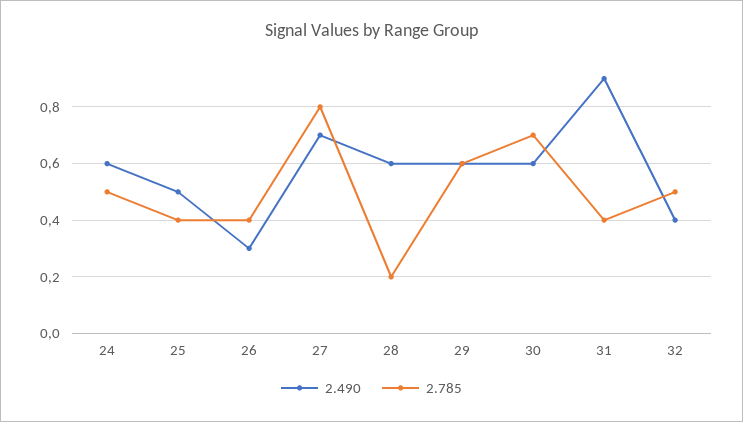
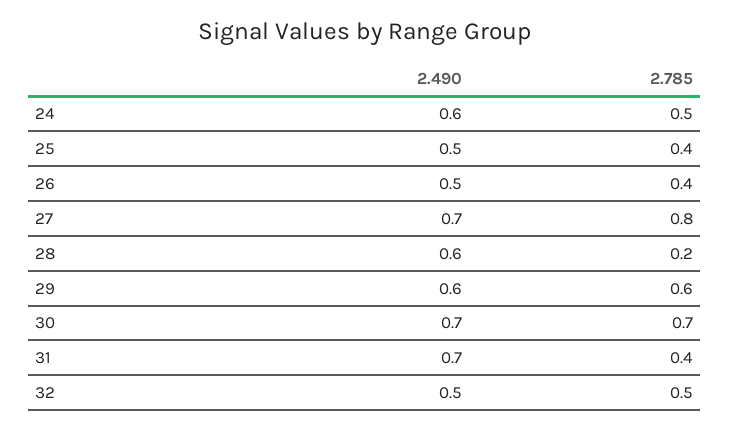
2.490, 26: 0.3 -> 0.5
2.490, 30: 0.6 -> 0.7
2.490, 31: 0.9 -> 0.7
2.490, 32: 0.4 -> 0.5

